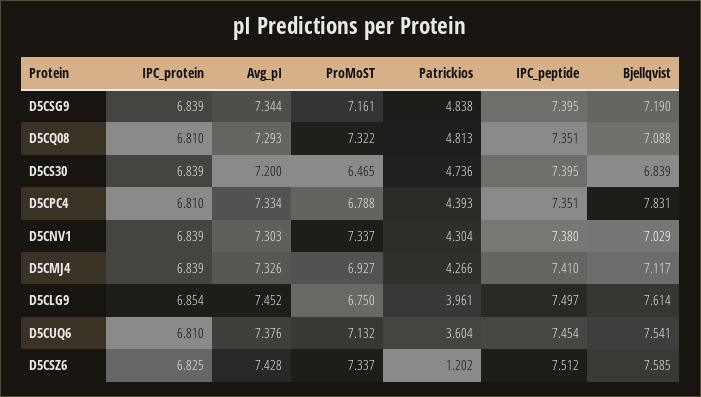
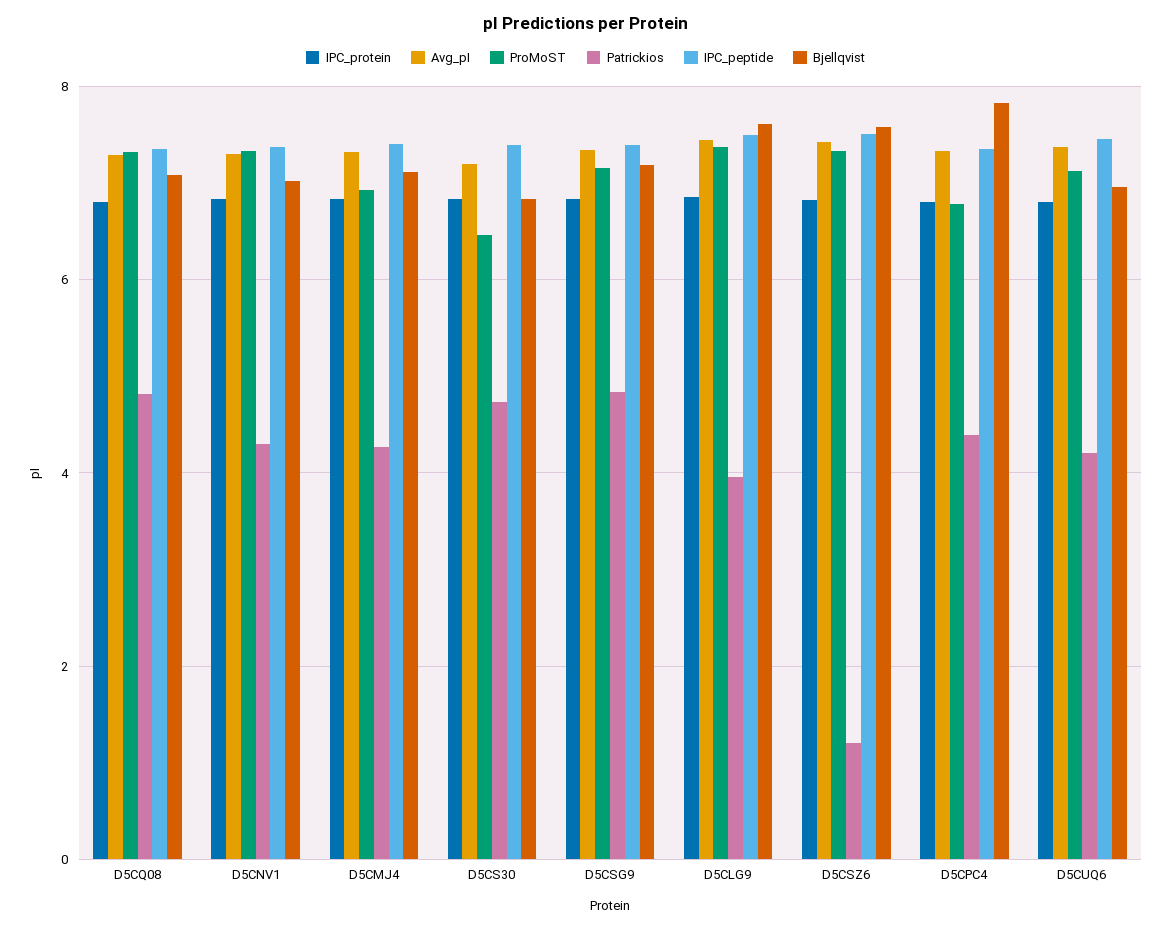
ProMoST, D5CLG9: 6.75 -> 7.4
Patrickios, D5CUQ6: 3.604 -> 4.2
Bjellqvist, D5CUQ6: 7.541 -> 7

